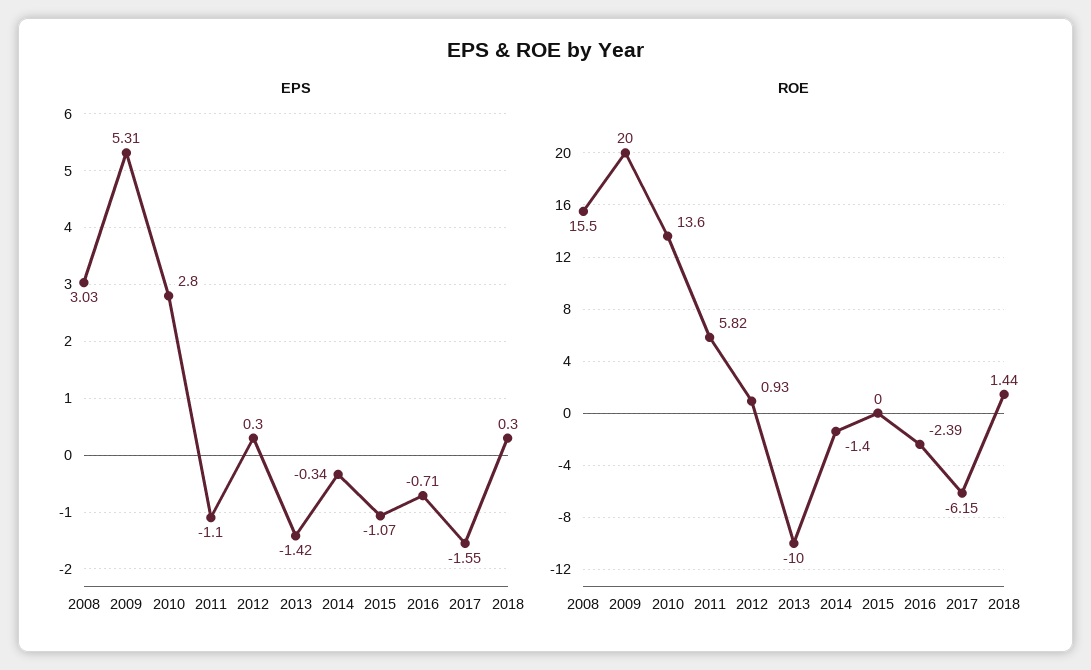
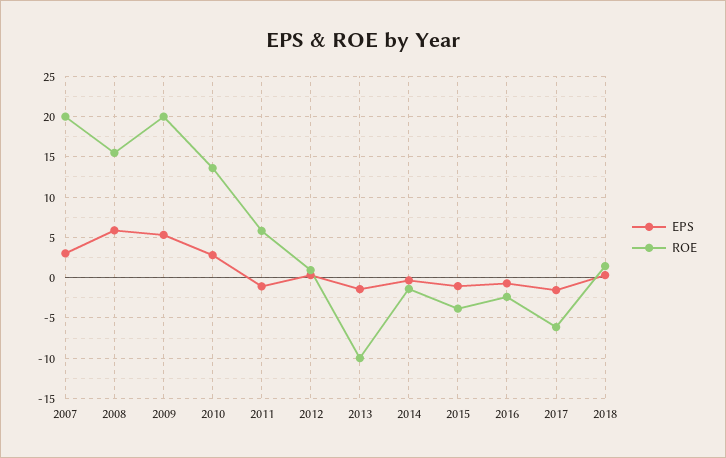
EPS, 2008: 3.03 -> 6
ROE, 2015: 0 -> -4
EPS, 2007: none -> 3
ROE, 2007: none -> 20

